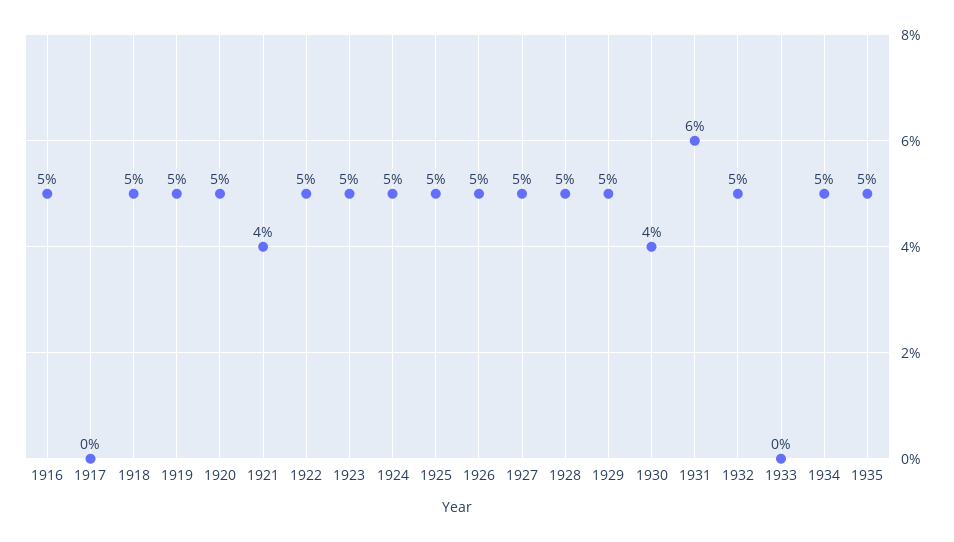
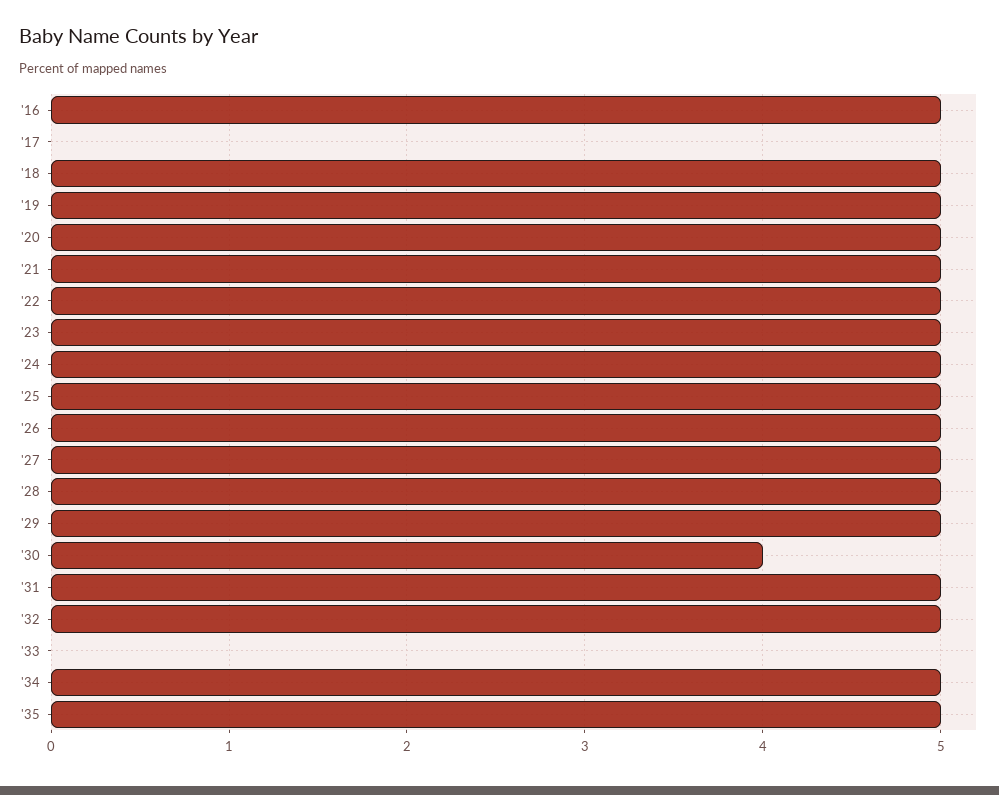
1921: 4 -> 5
1931: 6 -> 5

